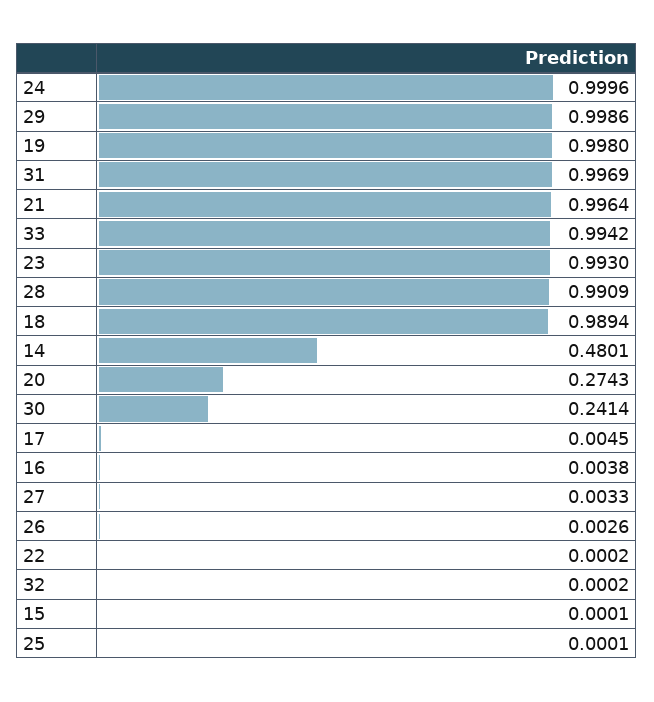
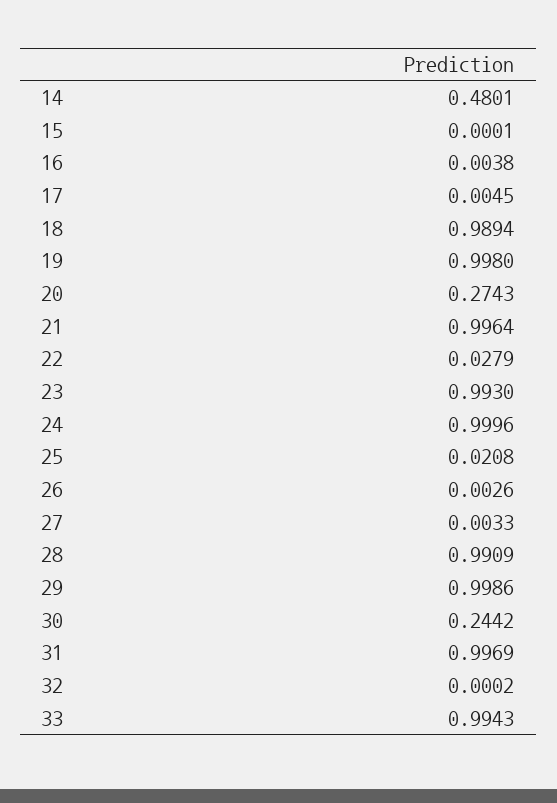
33: 0.9942 -> 0.9943
30: 0.2414 -> 0.2442
22: 0.0002 -> 0.0279
25: 0.0001 -> 0.0208

